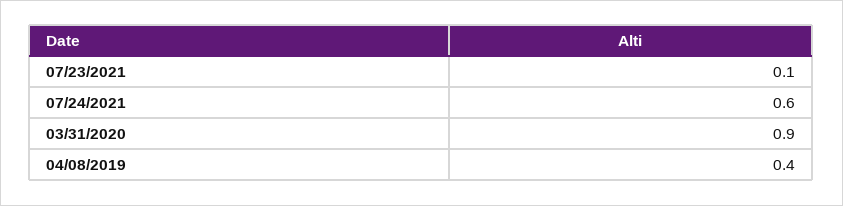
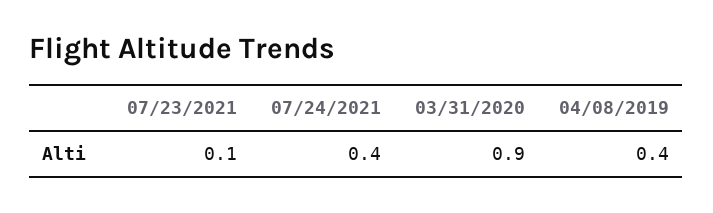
07/24/2021: 0.6 -> 0.4

